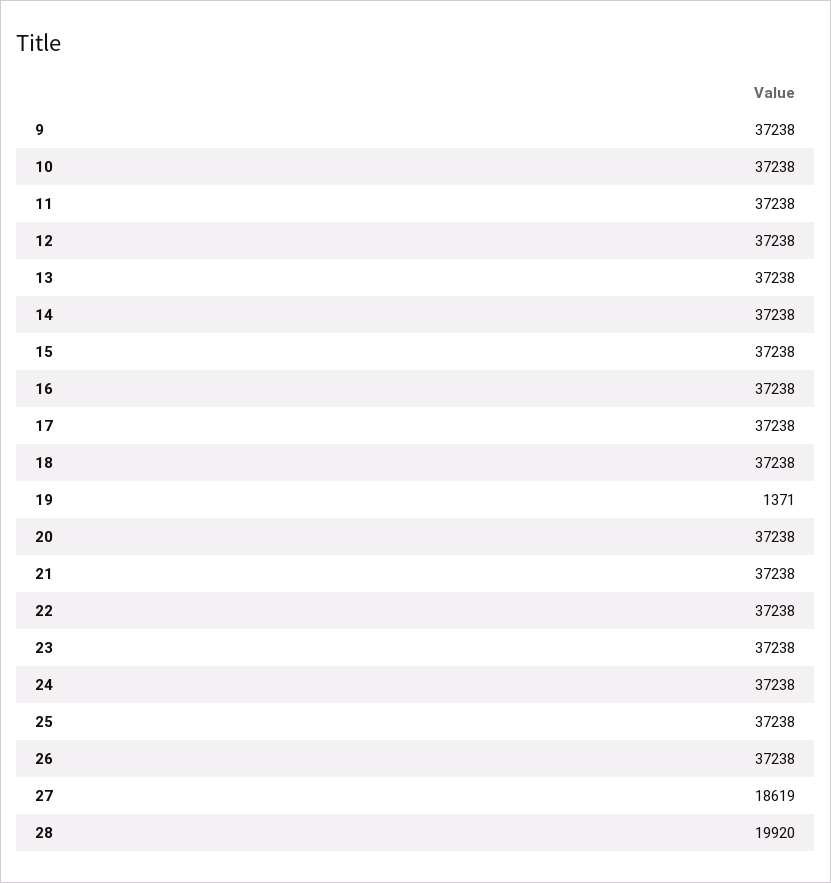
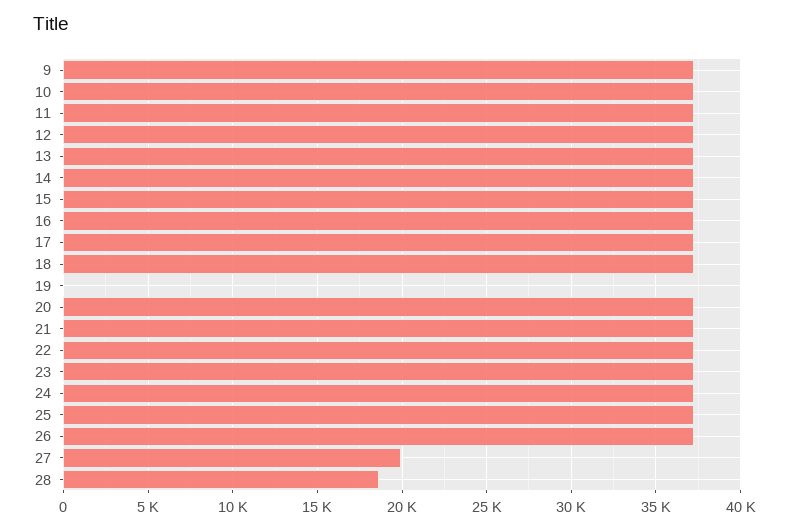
19: 1371 -> 0
27: 18619 -> 20000
28: 19920 -> 18500

